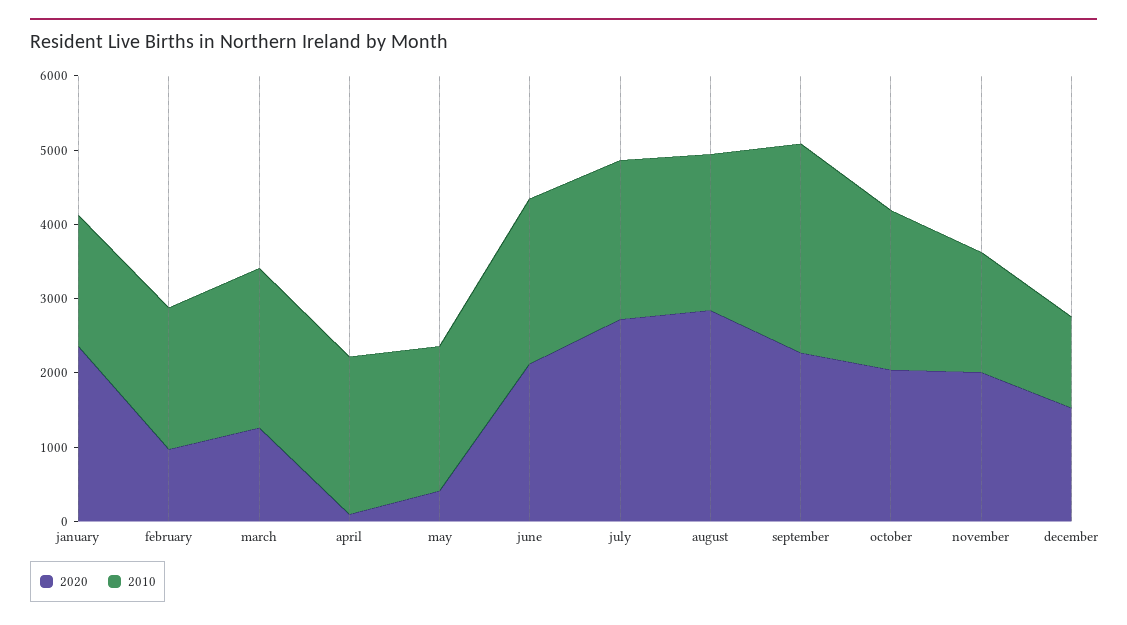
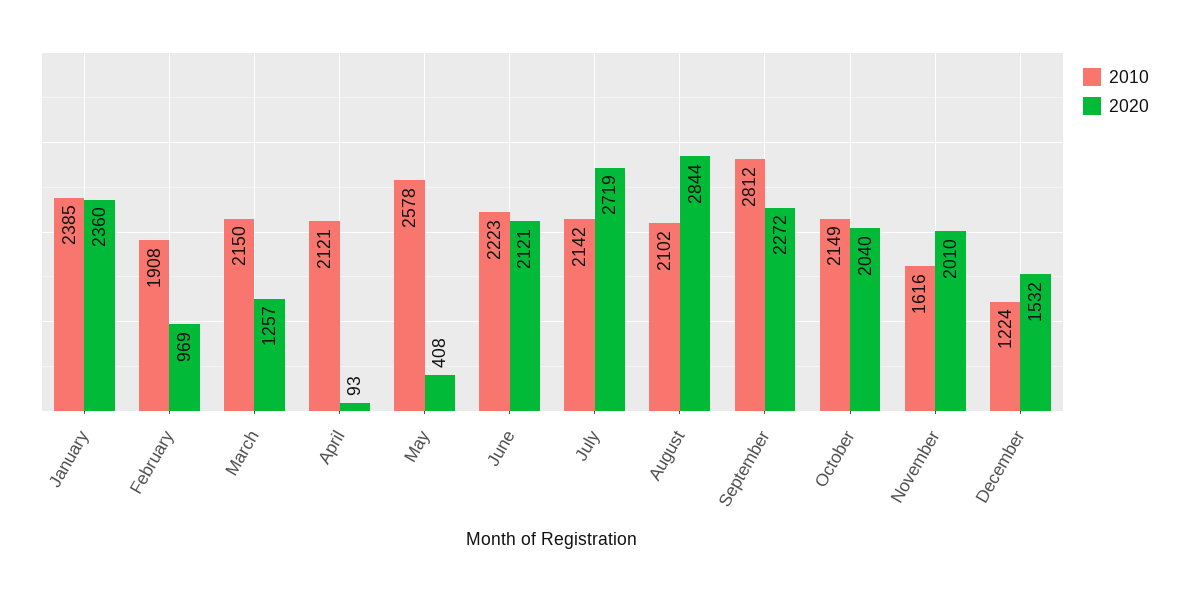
2010, january: 1800 -> 2385
2010, may: 2000 -> 2578

